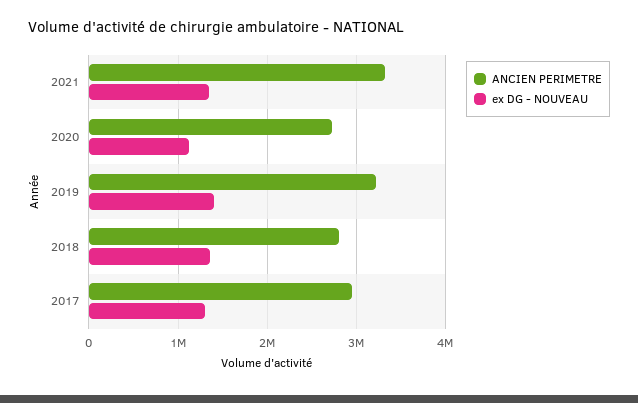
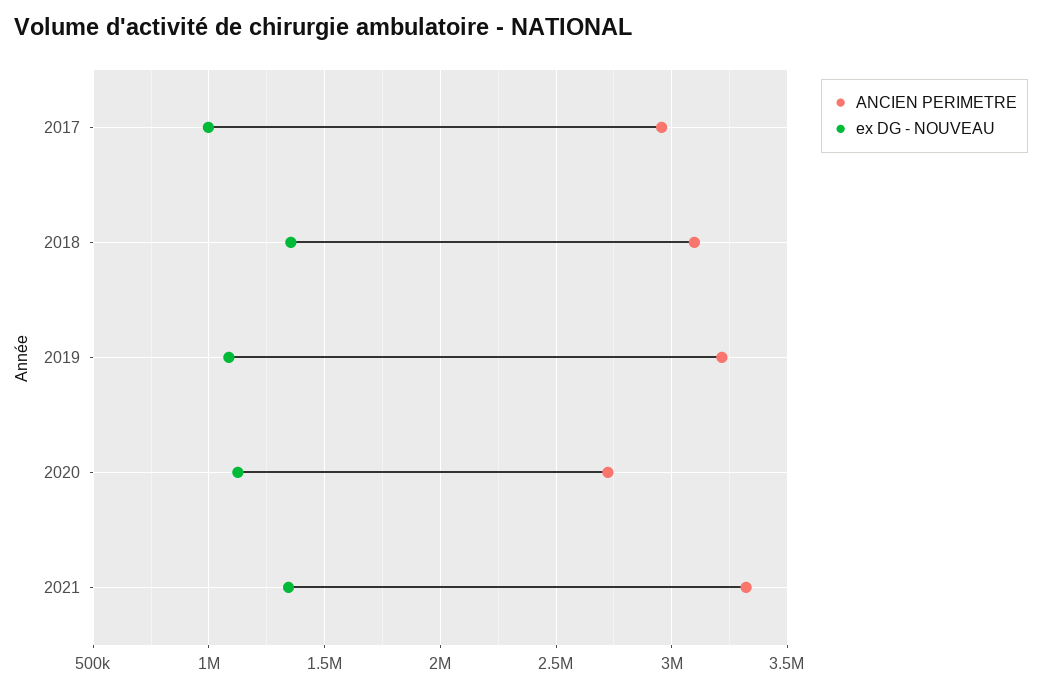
ex DG - NOUVEAU, 2019: 1400000 -> 1100000
ANCIEN PERIMETRE, 2018: 2800000 -> 3100000
ex DG - NOUVEAU, 2017: 1300000 -> 1000000

